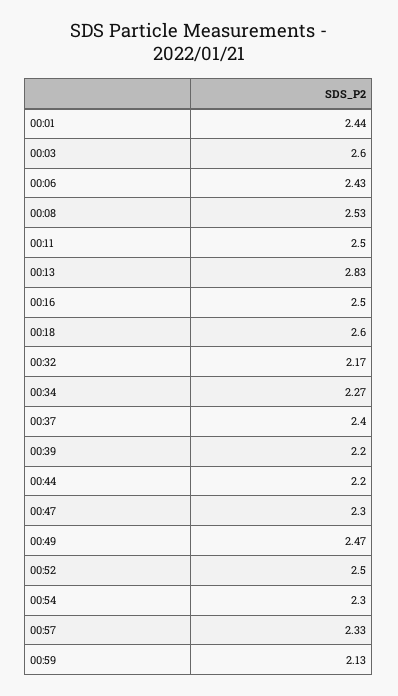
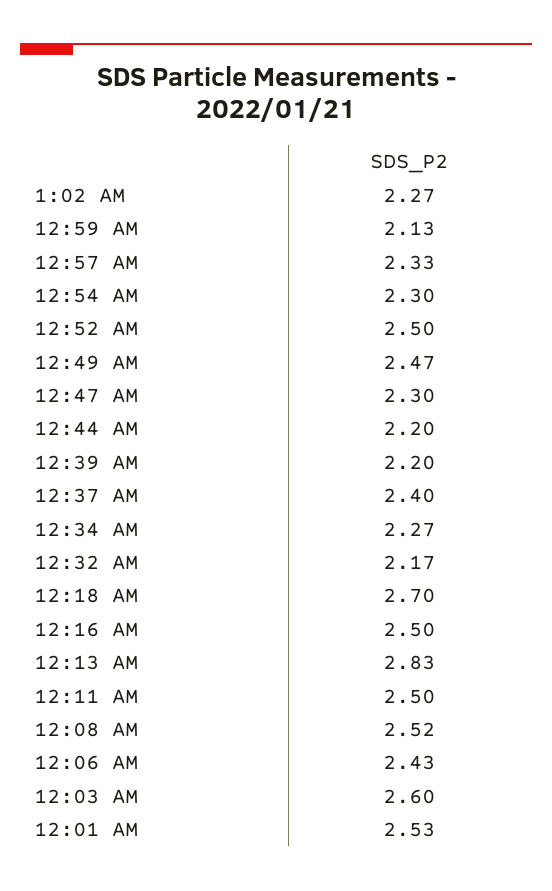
00:01: 2.44 -> 2.53
00:08: 2.53 -> 2.52
00:18: 2.6 -> 2.7
1:02 AM: none -> 2.27

